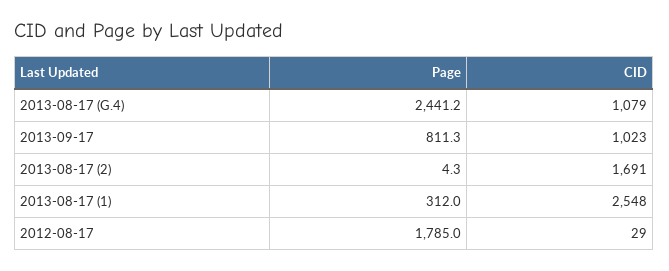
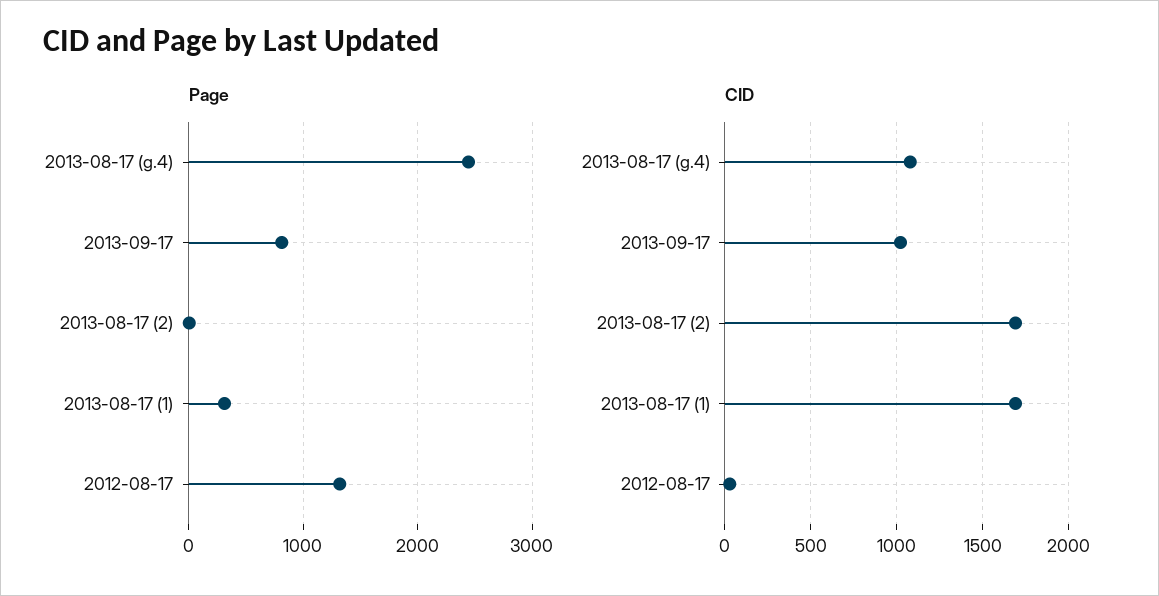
CID, 2013-08-17 (1): 2548 -> 1700
Page, 2012-08-17: 1785 -> 1300

